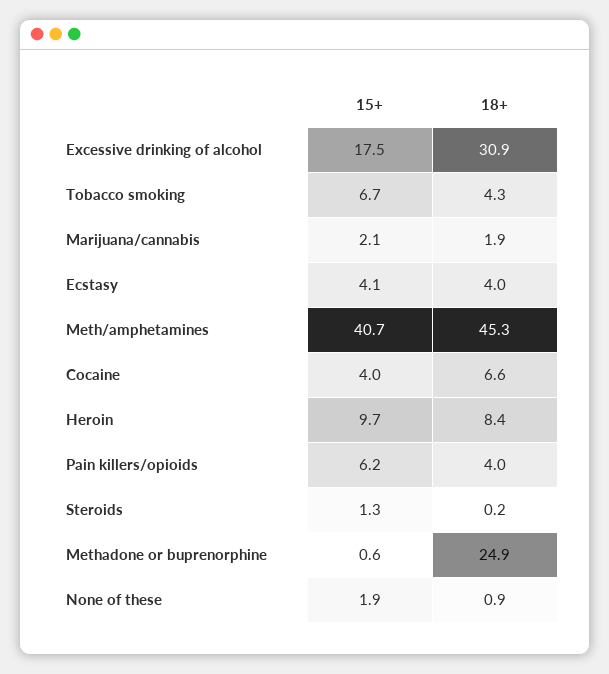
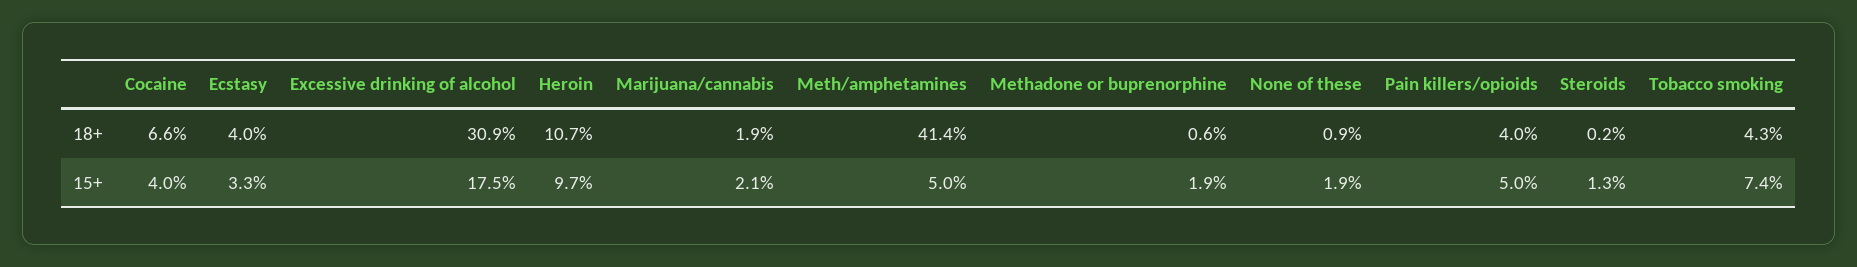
15+, Tobacco smoking: 6.7 -> 7.4
15+, Ecstasy: 4.1 -> 3.3
15+, Meth/amphetamines: 40.7 -> 5
18+, Meth/amphetamines: 45.3 -> 41.4
18+, Heroin: 8.4 -> 10.7
15+, Pain killers/opioids: 6.2 -> 5
15+, Methadone or buprenorphine: 0.6 -> 1.9
18+, Methadone or buprenorphine: 24.9 -> 0.6

